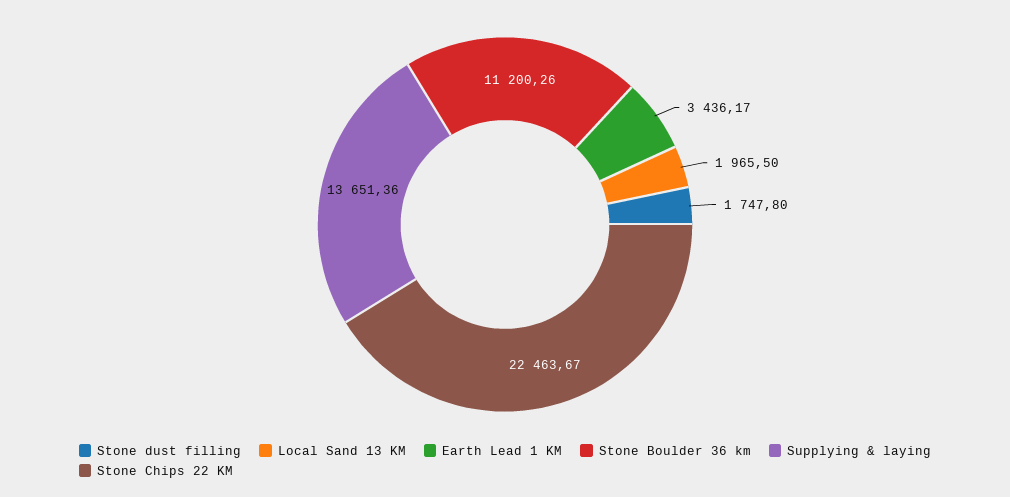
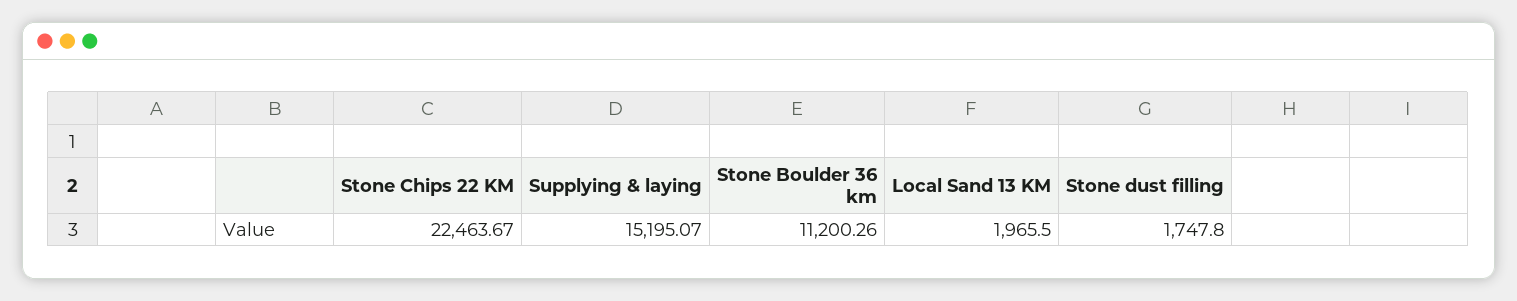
Earth Lead 1 KM: 3436.17 -> none
Supplying & laying: 13651.36 -> 15195.07

